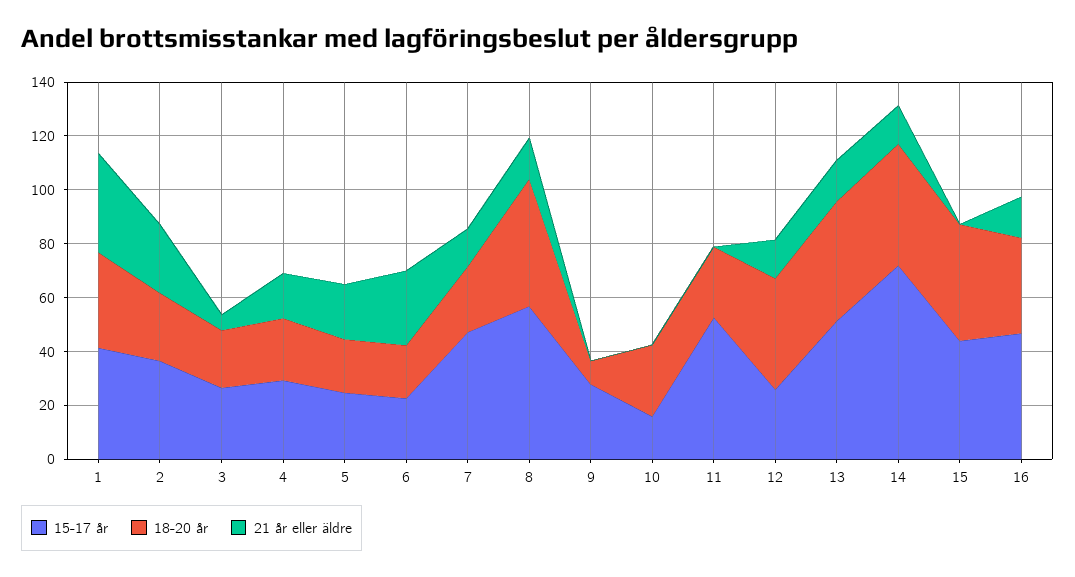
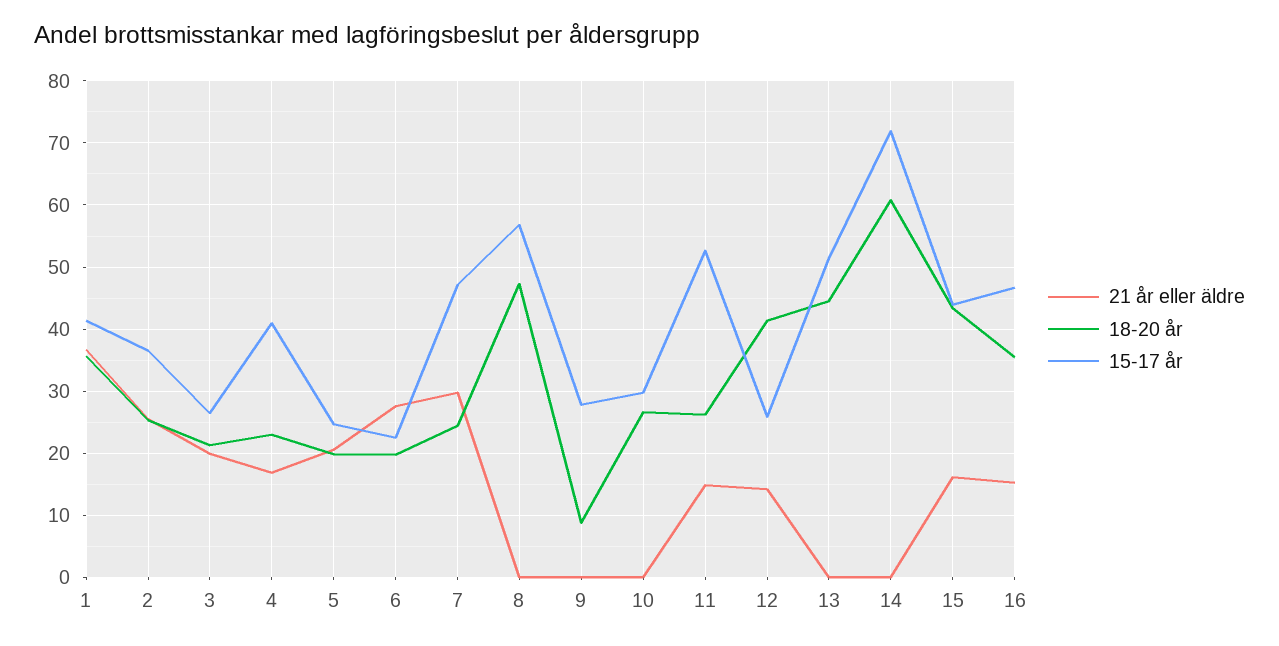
21 år eller äldre, 3: 5 -> 20
15-17 år, 4: 30 -> 41
21 år eller äldre, 7: 15 -> 30
21 år eller äldre, 8: 15 -> 0
15-17 år, 10: 15 -> 30
21 år eller äldre, 11: 0 -> 15
21 år eller äldre, 13: 15 -> 0
18-20 år, 14: 45 -> 61
21 år eller äldre, 14: 15 -> 0
21 år eller äldre, 15: 0 -> 16

